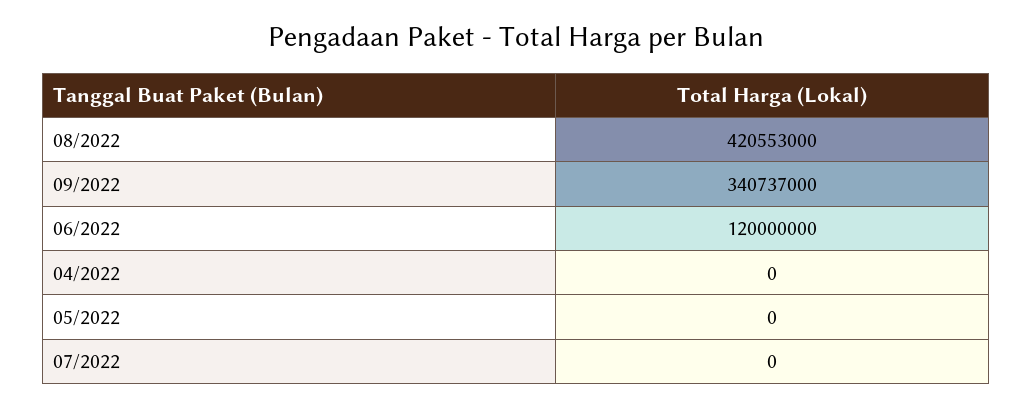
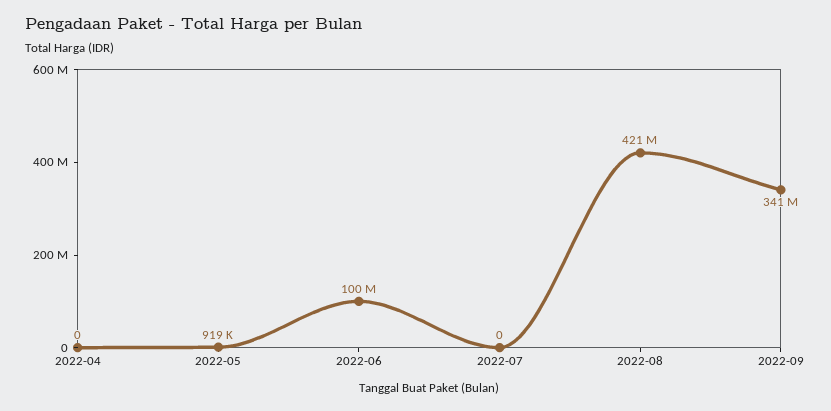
06/2022: 120000000 -> 100000000
05/2022: 0 -> 919000

